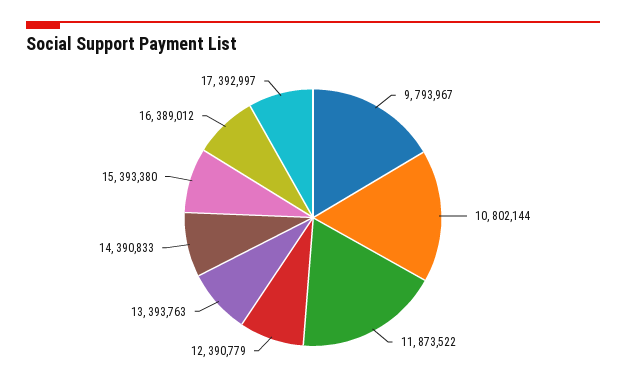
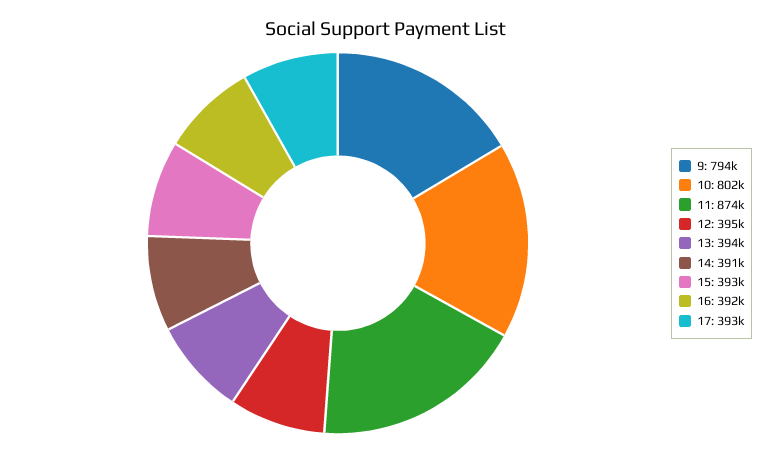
12: 390779 -> 395000
16: 389012 -> 392000

